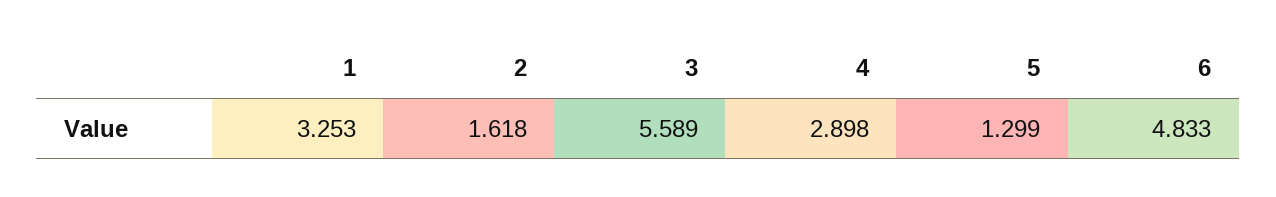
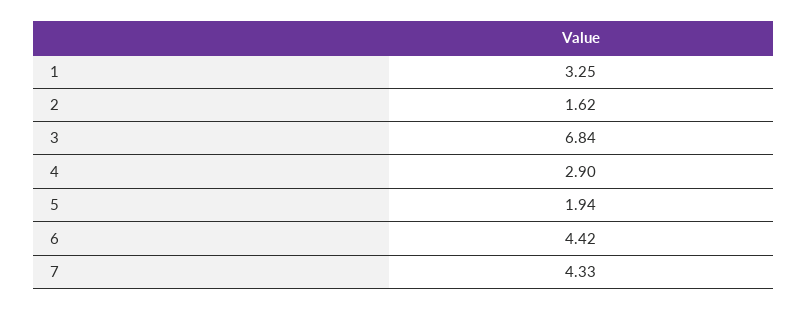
3: 5.589 -> 6.84
5: 1.299 -> 1.94
6: 4.833 -> 4.42
7: none -> 4.33

